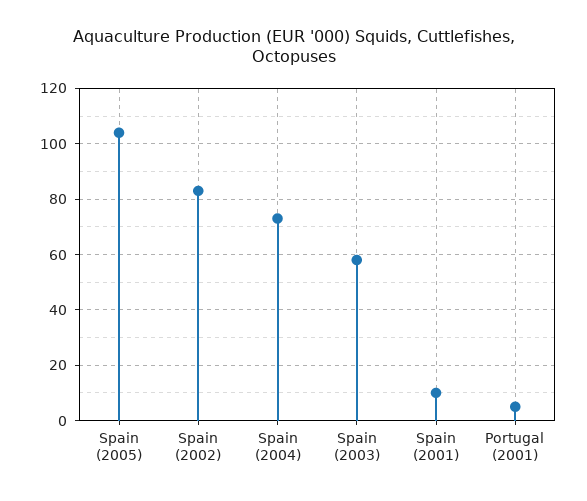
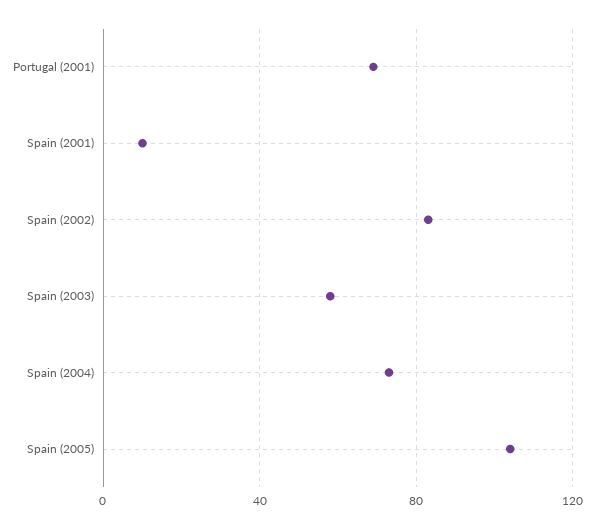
Portugal (2001): 5 -> 70

